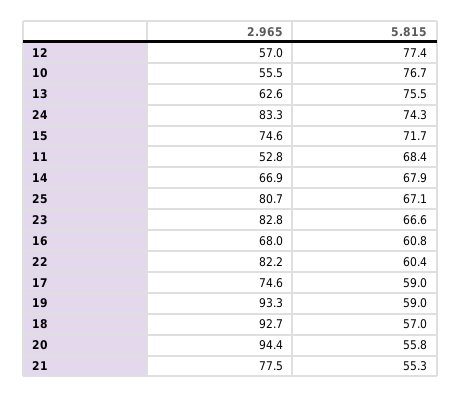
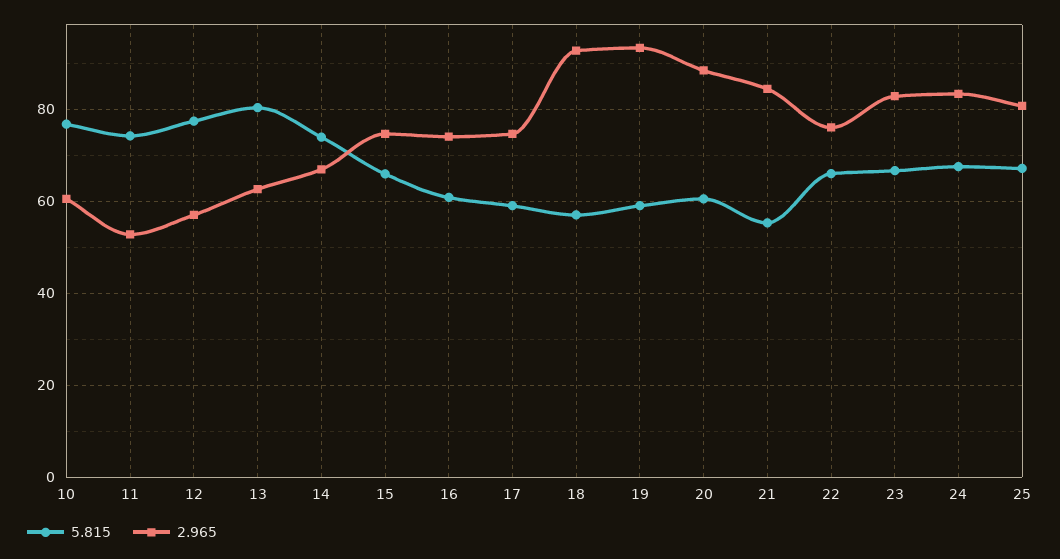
2.965, 10: 55.5 -> 60
5.815, 13: 75.5 -> 80
5.815, 24: 74.3 -> 68
5.815, 15: 71.7 -> 66
5.815, 11: 68.4 -> 74
5.815, 14: 67.9 -> 74
2.965, 16: 68 -> 74
2.965, 22: 82.2 -> 76
5.815, 22: 60.4 -> 66
2.965, 20: 94.4 -> 88
5.815, 20: 55.8 -> 60
2.965, 21: 77.5 -> 84

